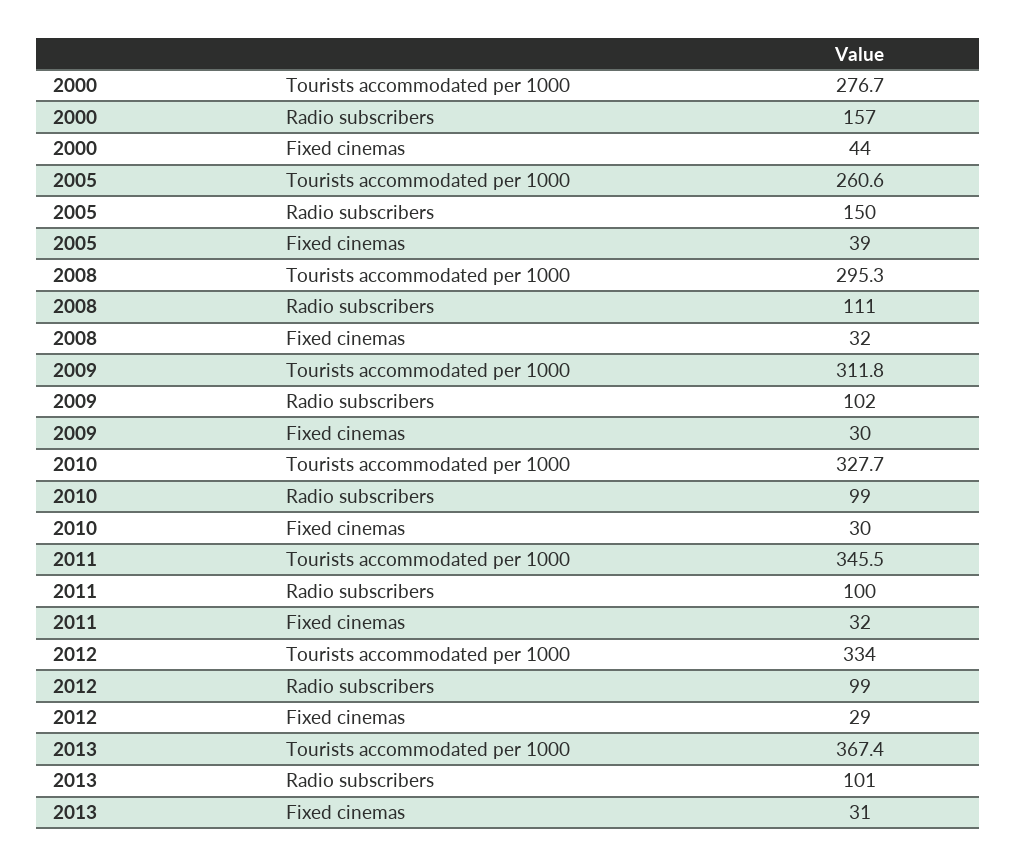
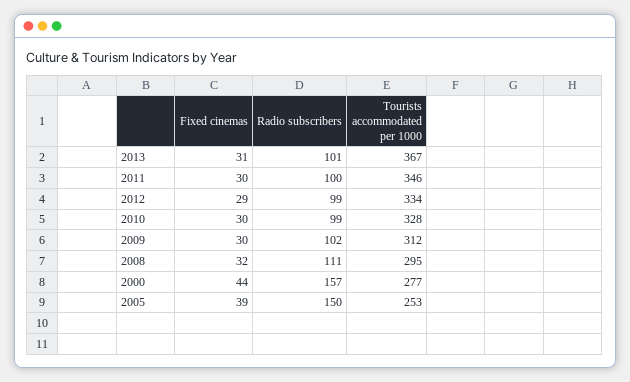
2005, Tourists accommodated per 1000: 260.6 -> 253
2011, Fixed cinemas: 32 -> 30

